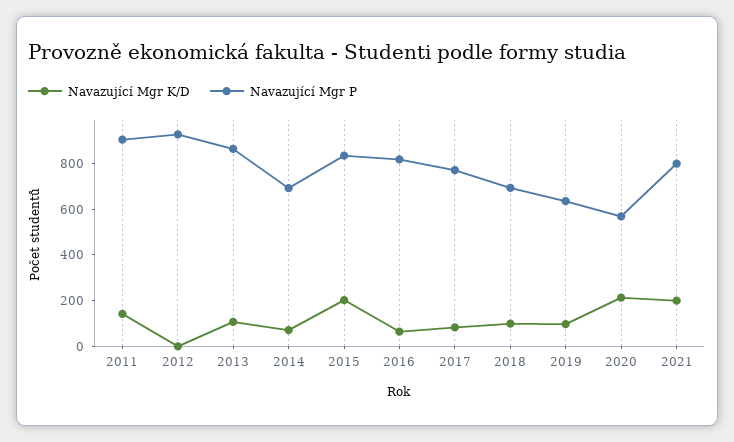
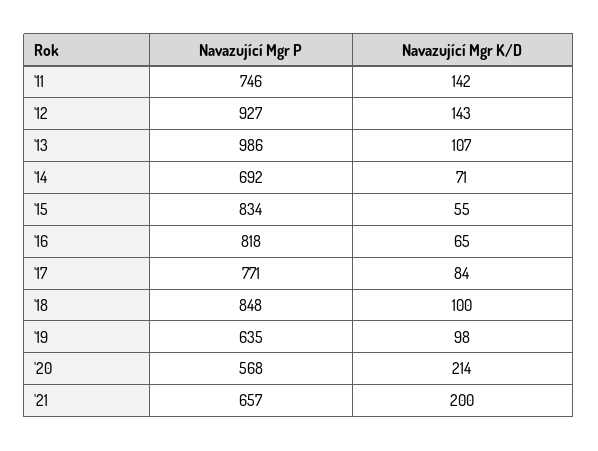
Navazující Mgr P, 2011: 900 -> 746
Navazující Mgr K/D, 2012: 0 -> 143
Navazující Mgr P, 2013: 850 -> 986
Navazující Mgr K/D, 2015: 200 -> 55
Navazující Mgr P, 2018: 700 -> 848
Navazující Mgr P, 2021: 800 -> 657

